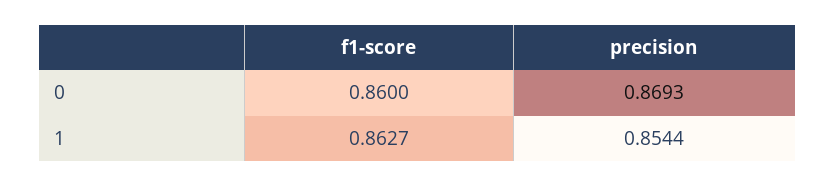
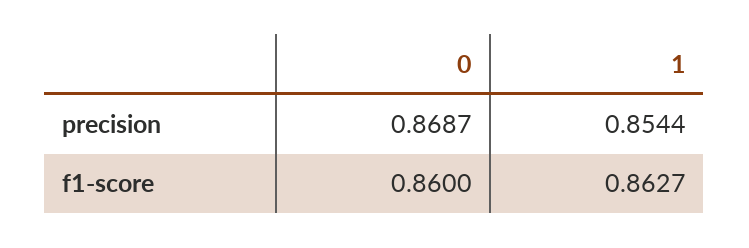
precision, 0: 0.8693 -> 0.8687

